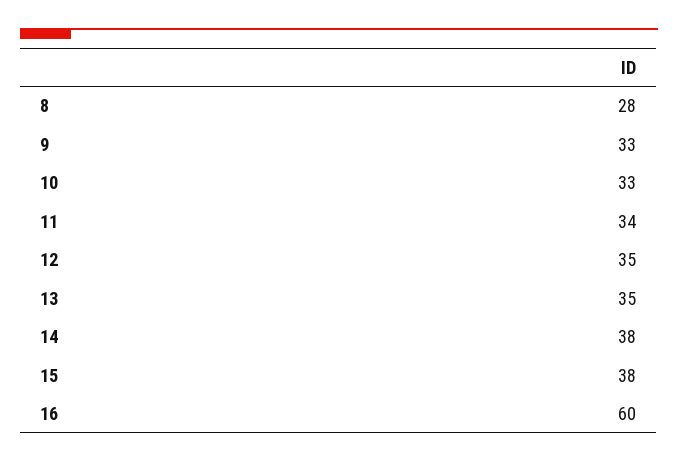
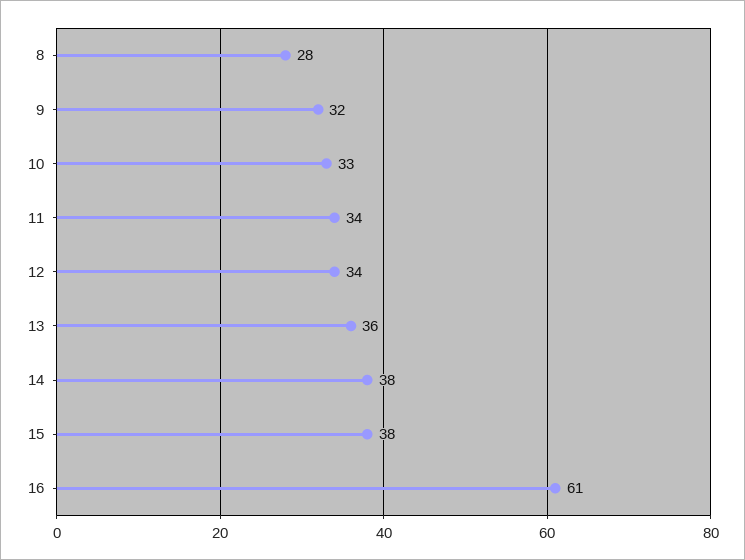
9: 33 -> 32
12: 35 -> 34
13: 35 -> 36
16: 60 -> 61

